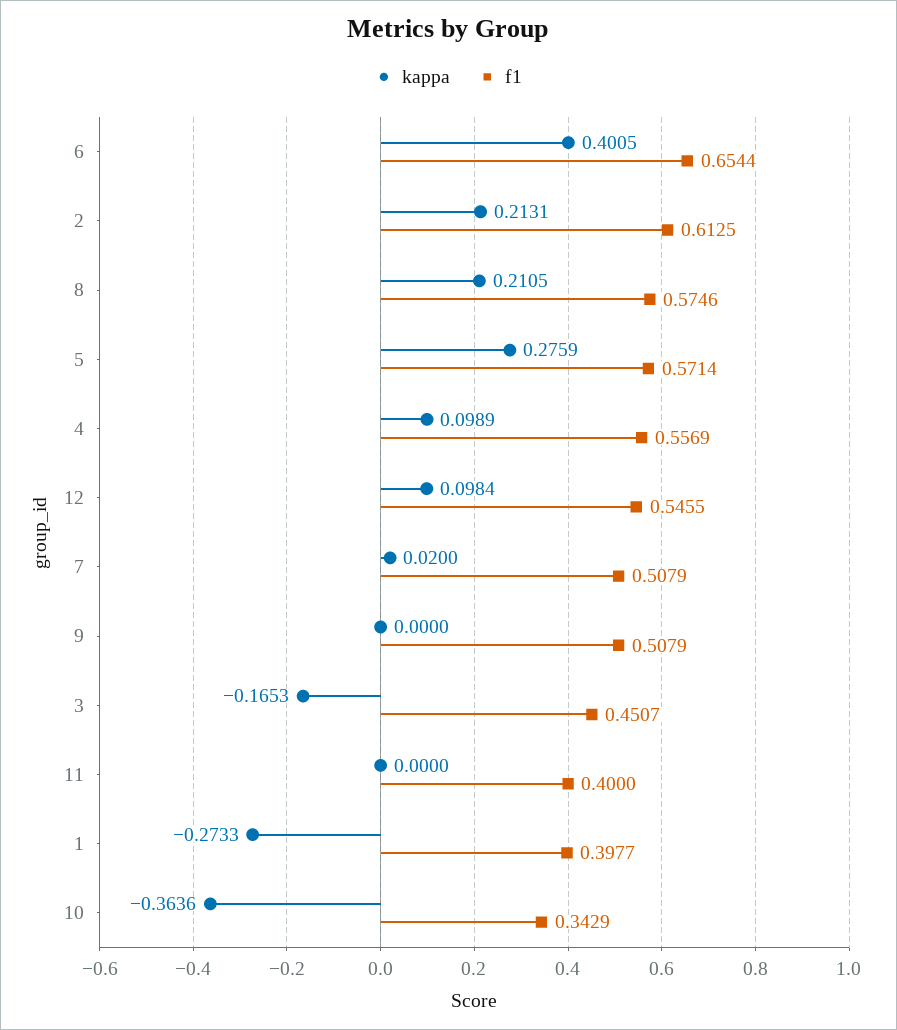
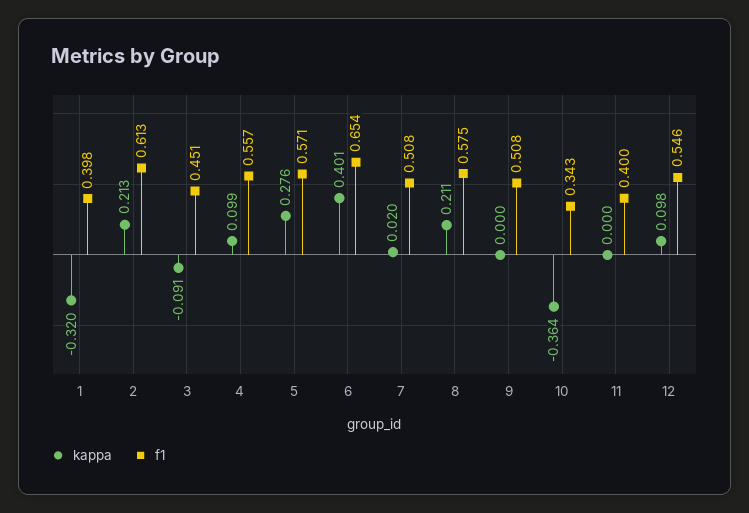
kappa, 3: -0.1653 -> -0.091
kappa, 1: -0.2733 -> -0.32

